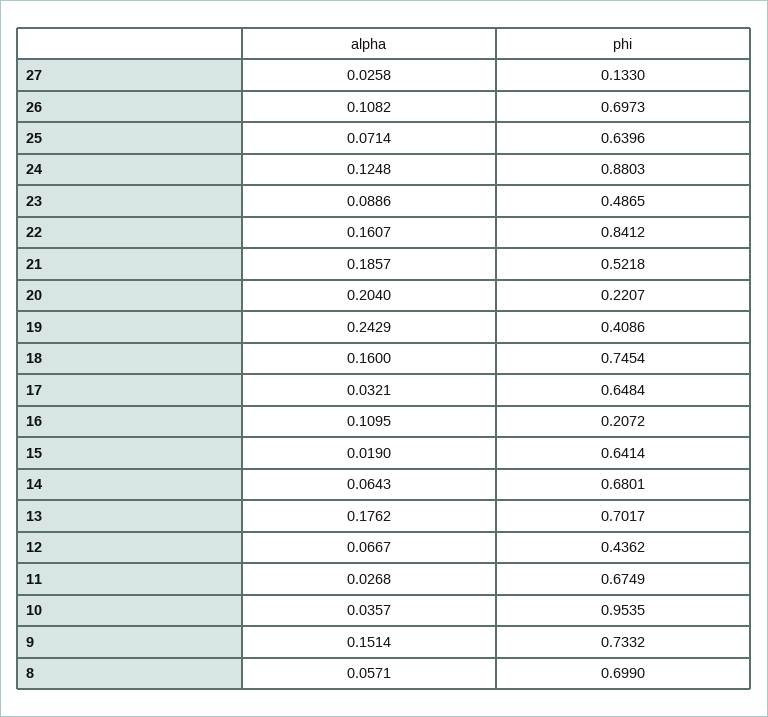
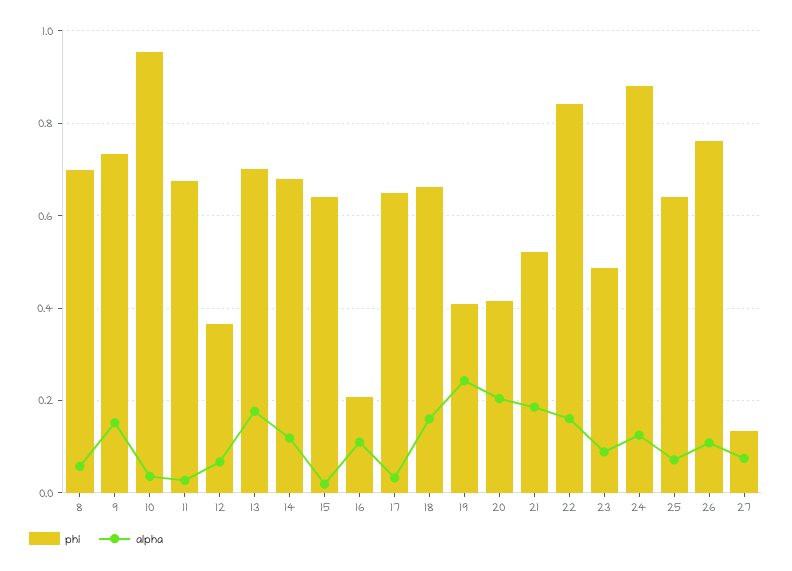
alpha, 27: 0.0258 -> 0.08
phi, 26: 0.6973 -> 0.76
phi, 20: 0.2207 -> 0.42
phi, 18: 0.7454 -> 0.66
alpha, 14: 0.0643 -> 0.12
phi, 12: 0.4362 -> 0.36

